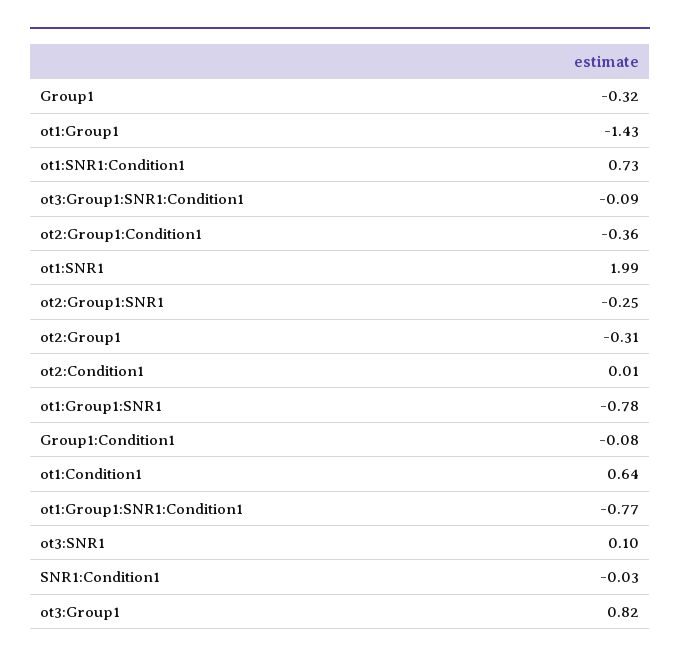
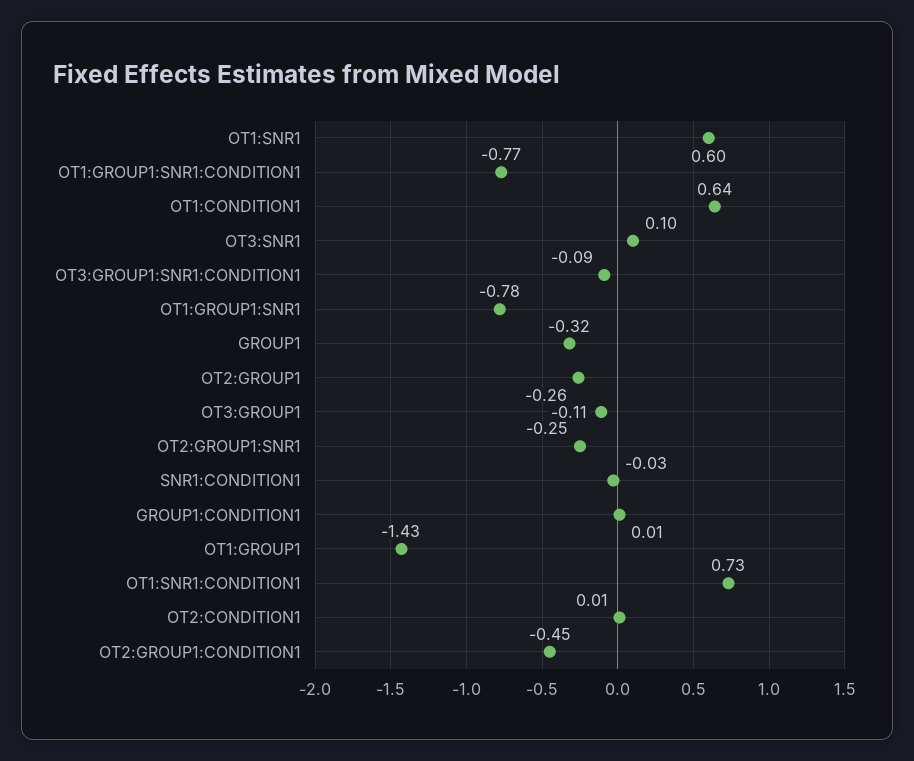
ot2:Group1:Condition1: -0.36 -> -0.45
ot1:SNR1: 1.99 -> 0.6
ot2:Group1: -0.31 -> -0.26
Group1:Condition1: -0.08 -> 0.01
ot3:Group1: 0.82 -> -0.11

